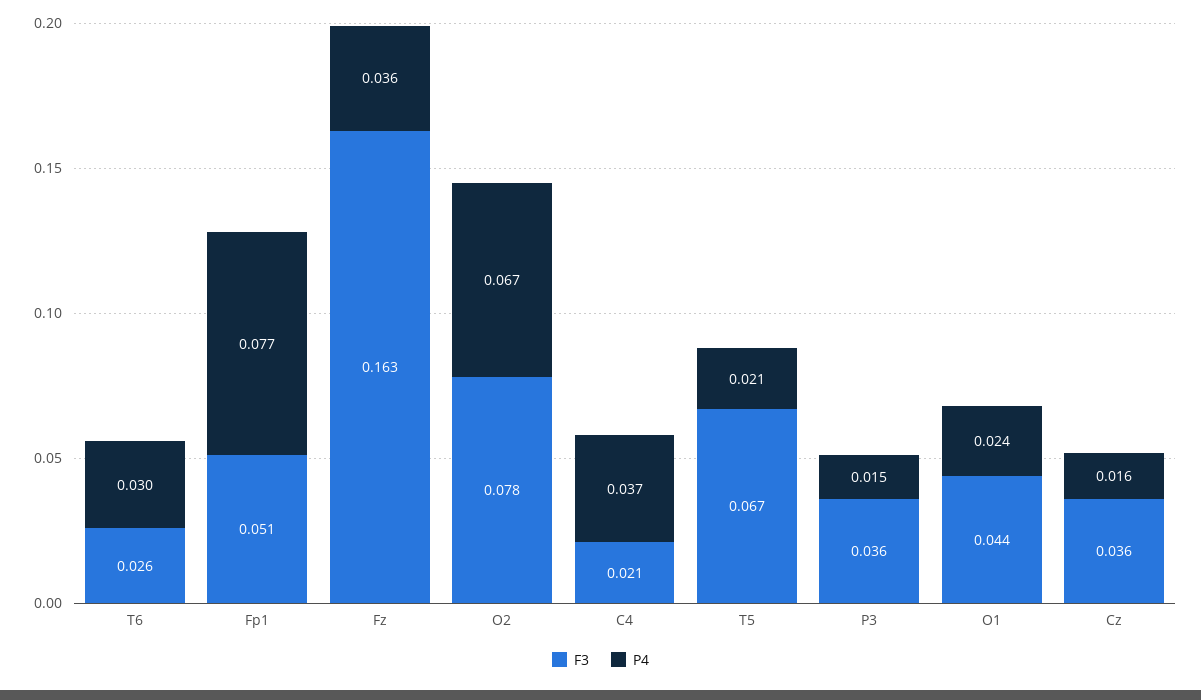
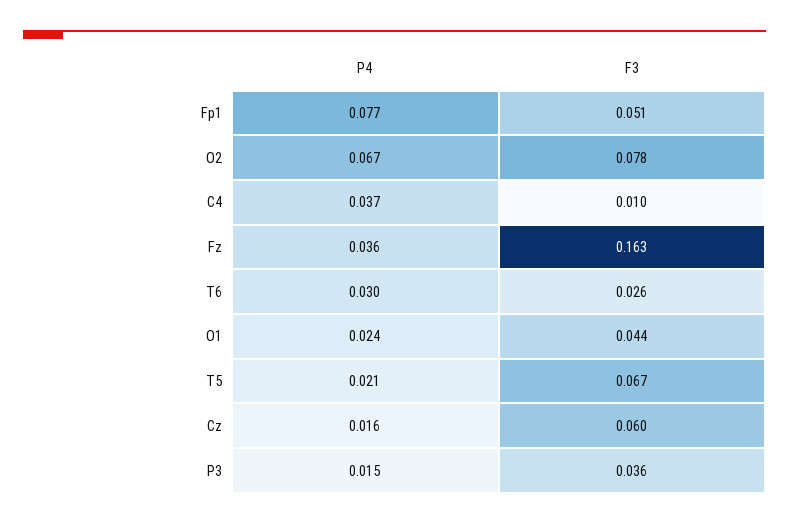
F3, C4: 0.021 -> 0.01
F3, Cz: 0.036 -> 0.06

